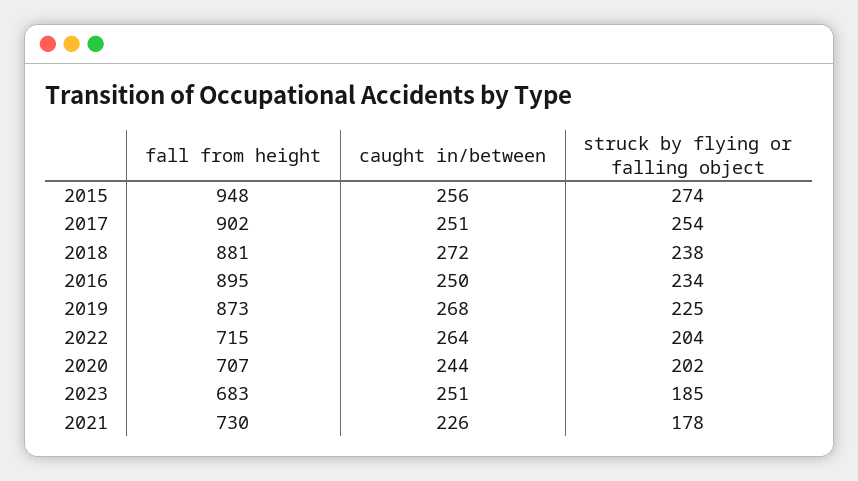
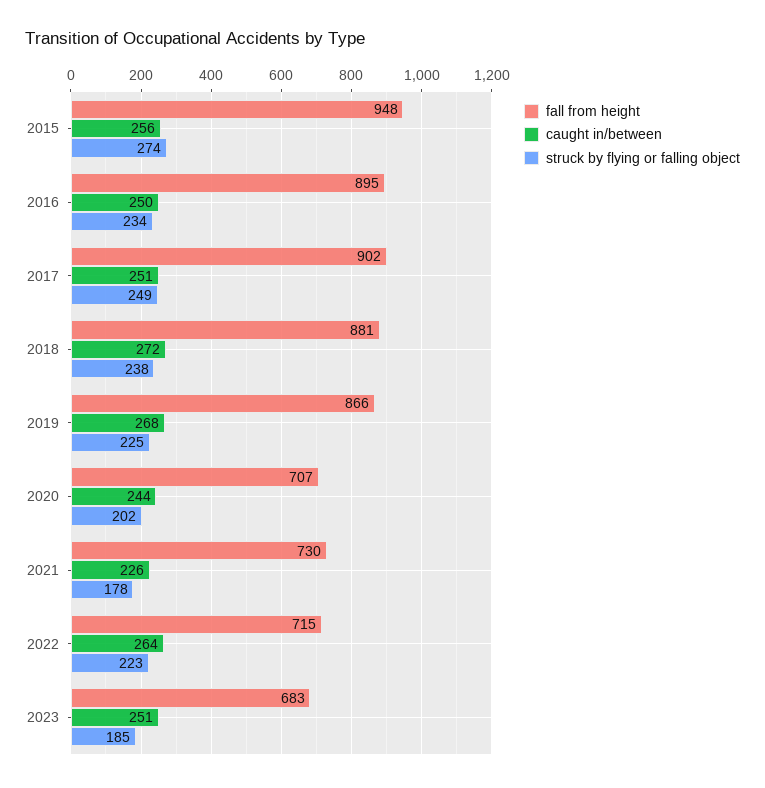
struck by flying or falling object, 2017: 254 -> 249
fall from height, 2019: 873 -> 866
struck by flying or falling object, 2022: 204 -> 223

